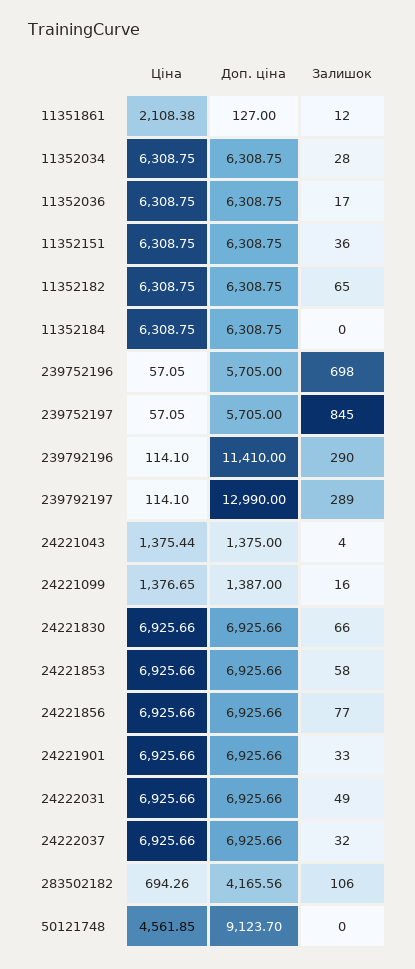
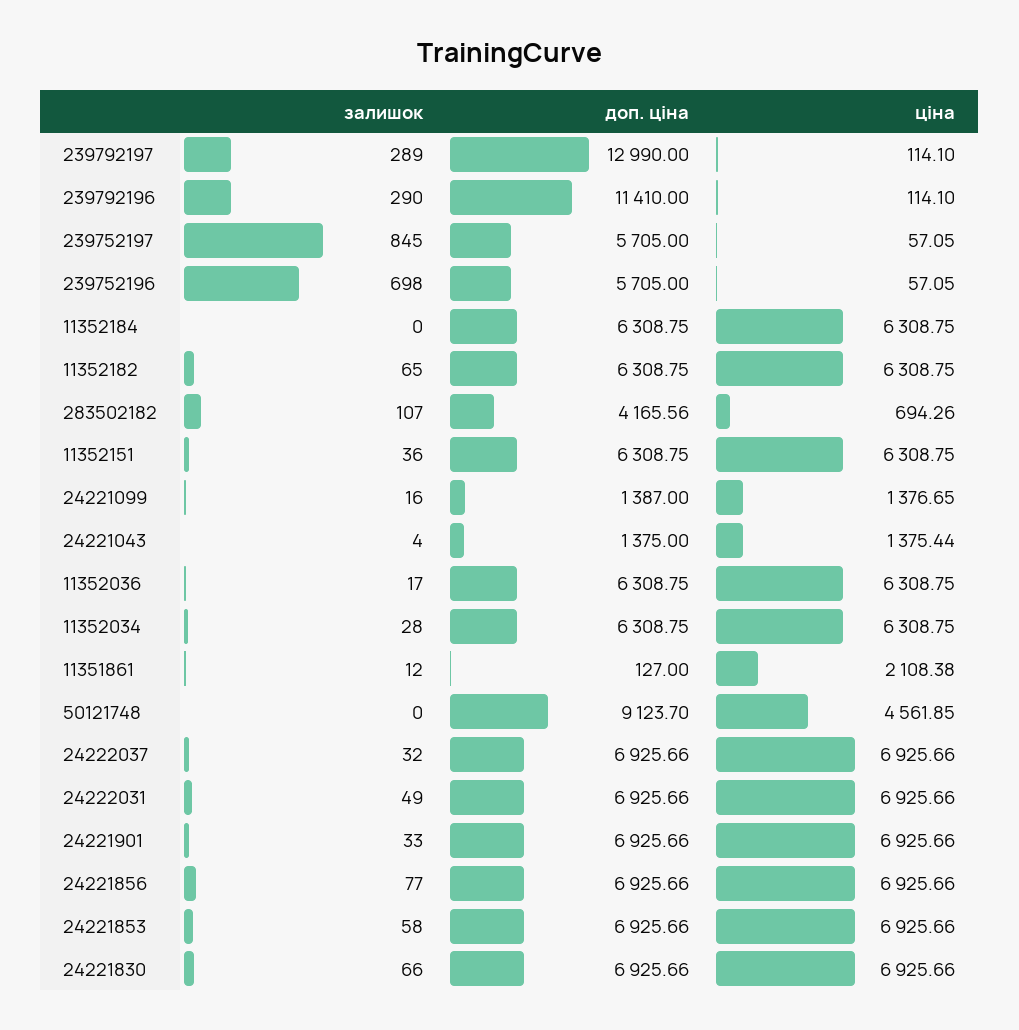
Залишок, 283502182: 106 -> 107

